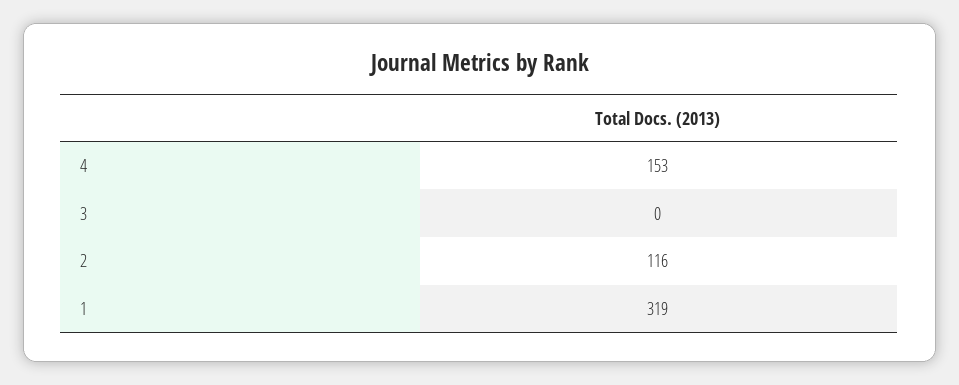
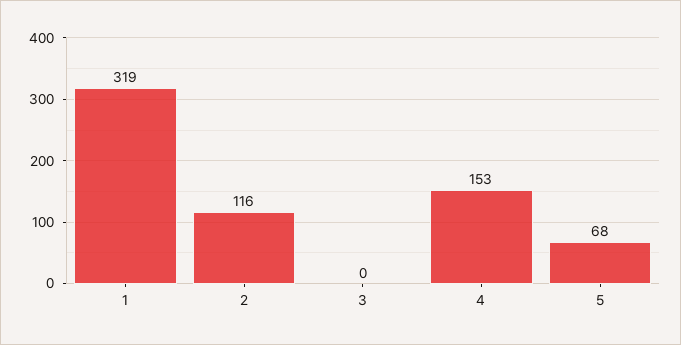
5: none -> 68

